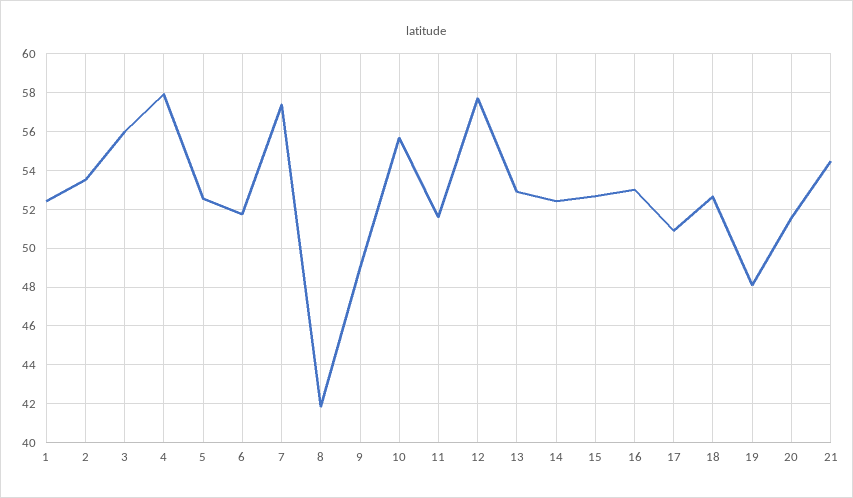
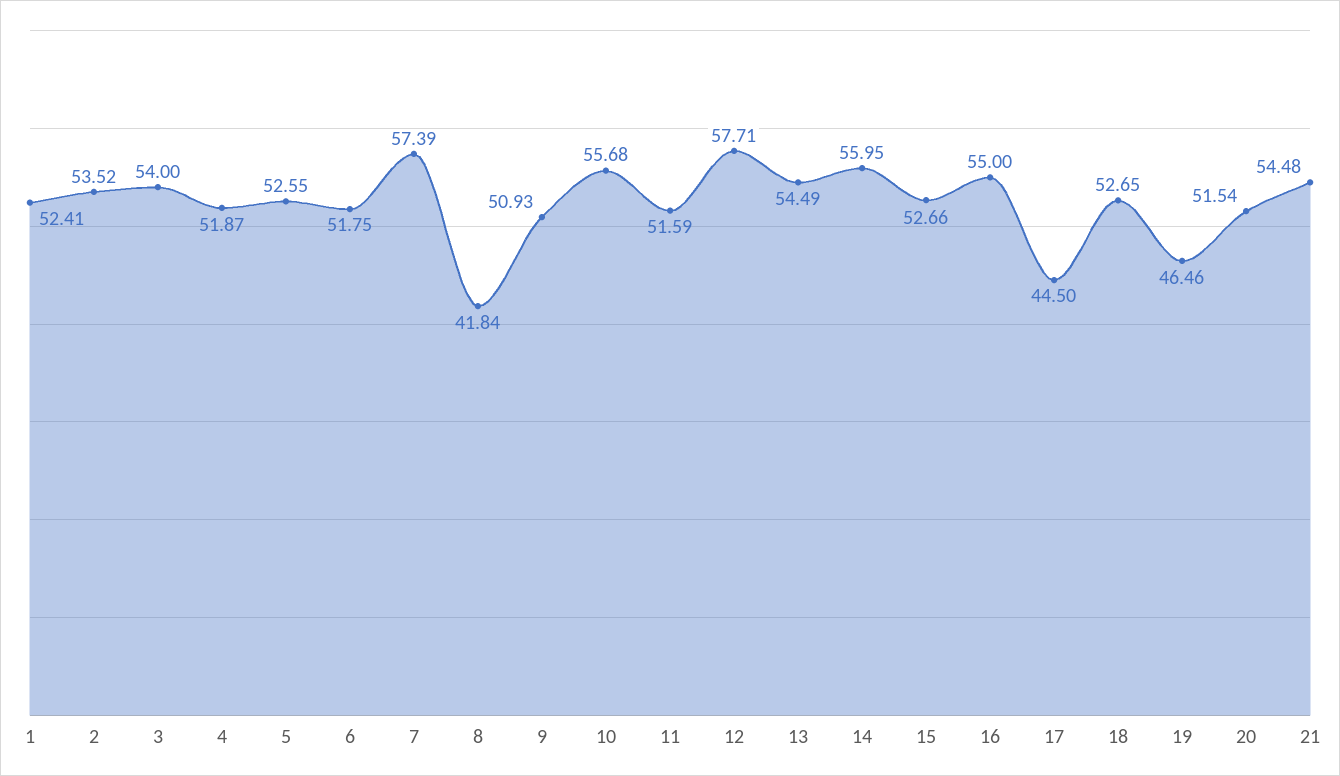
3: 56 -> 54
4: 58 -> 51.87
9: 49 -> 50.93
13: 53 -> 54.49
14: 52.5 -> 55.95
16: 53 -> 55
17: 51 -> 44.5
19: 48 -> 46.46

